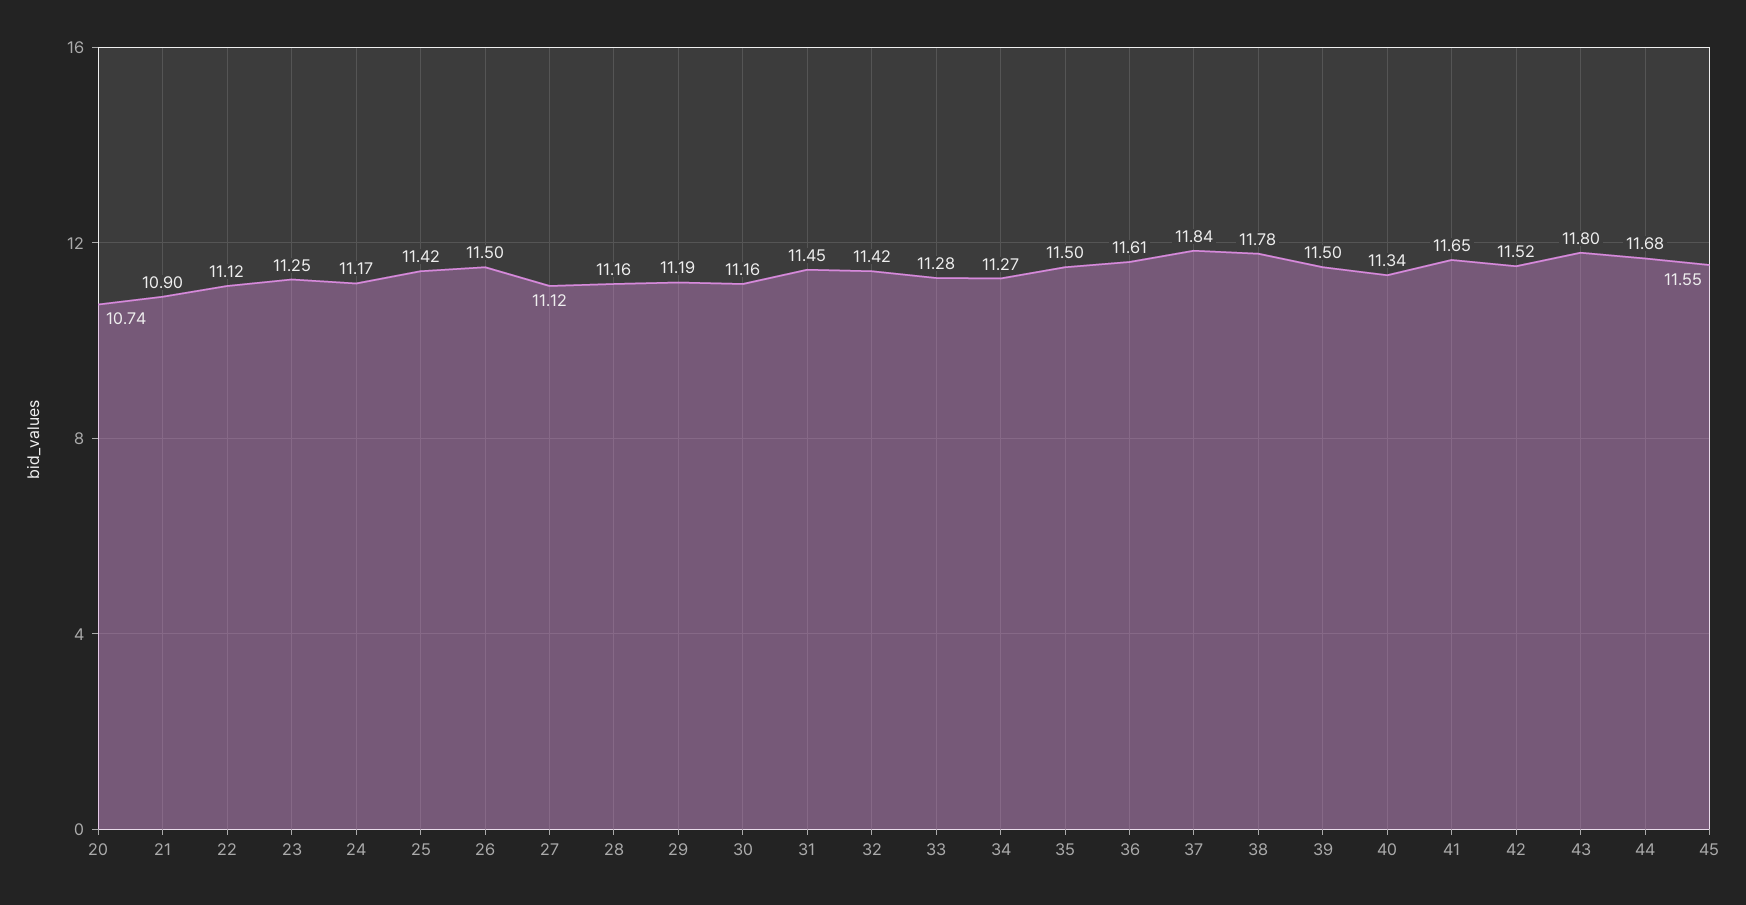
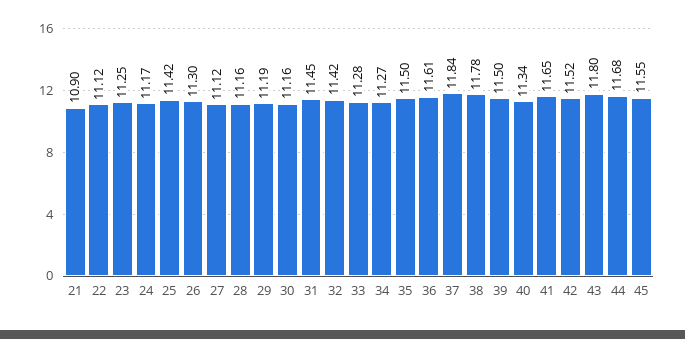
20: 10.74 -> none
26: 11.5 -> 11.3

